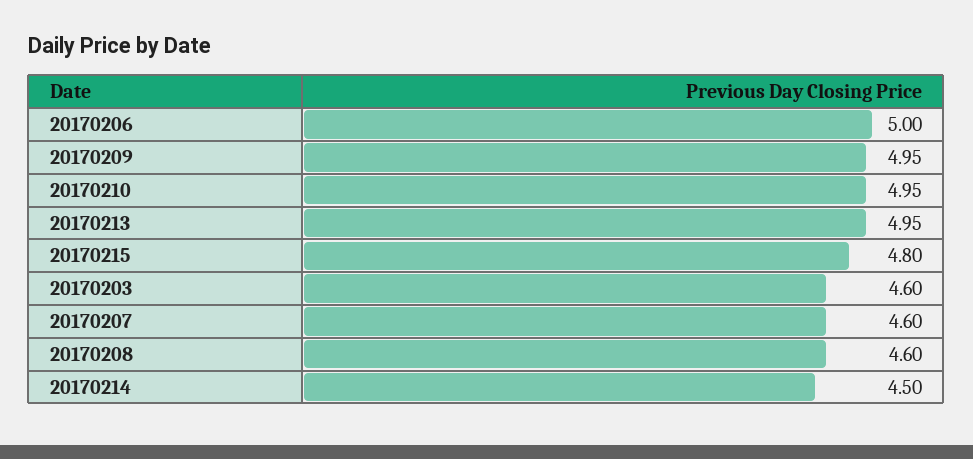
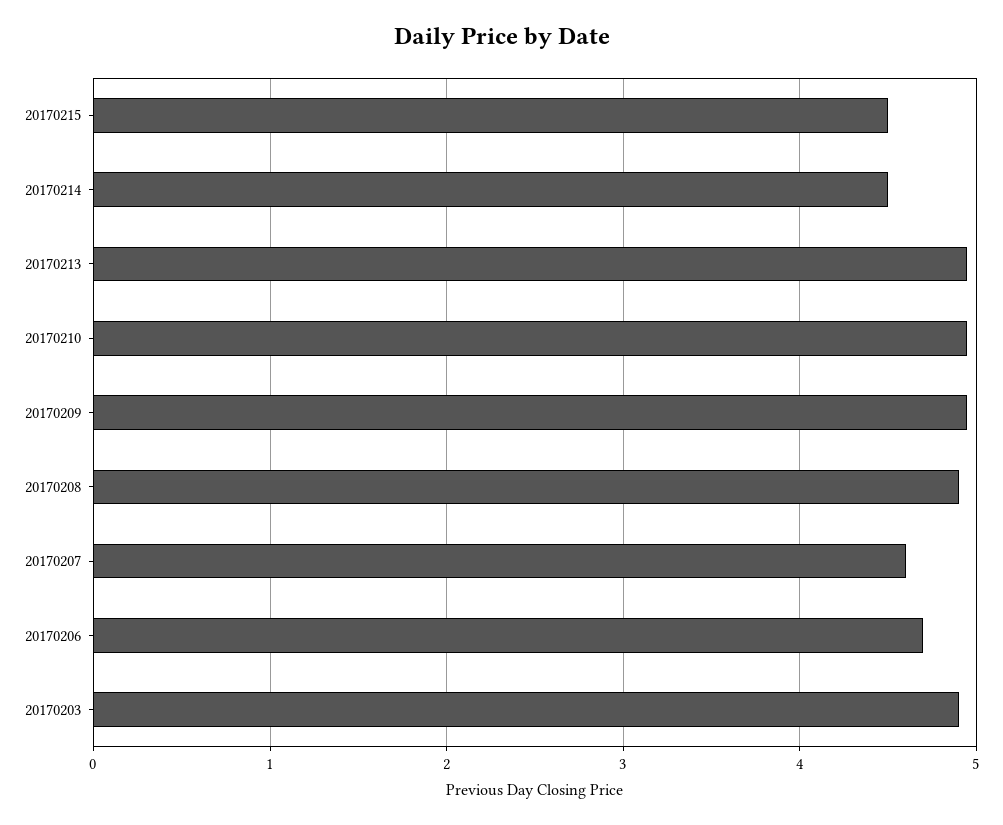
20170206: 5 -> 4.7
20170215: 4.8 -> 4.5
20170203: 4.6 -> 4.9
20170208: 4.6 -> 4.9

